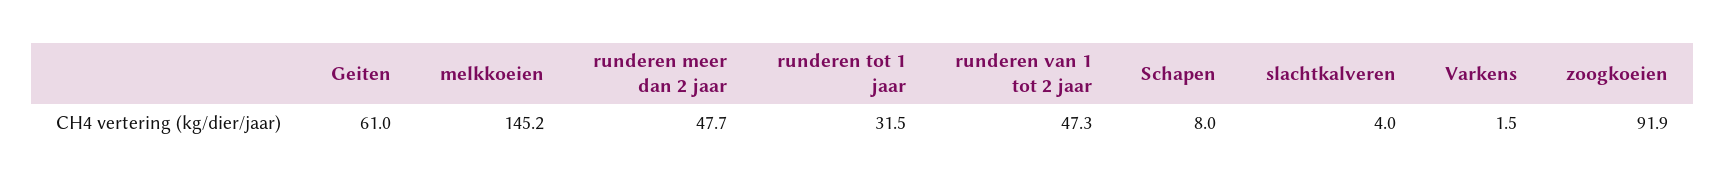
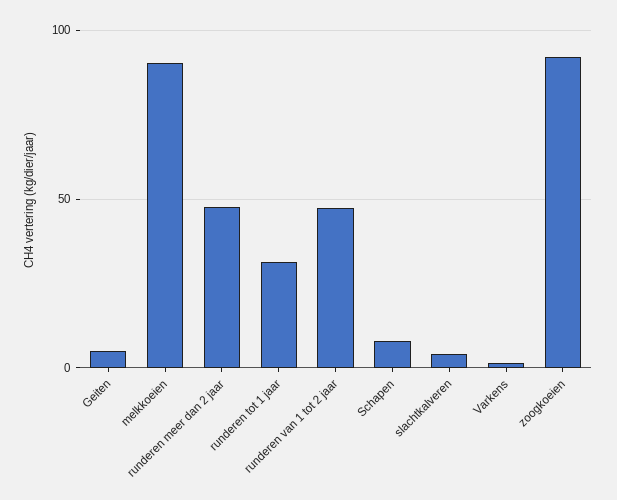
Geiten: 61 -> 5
melkkoeien: 145.2 -> 90

